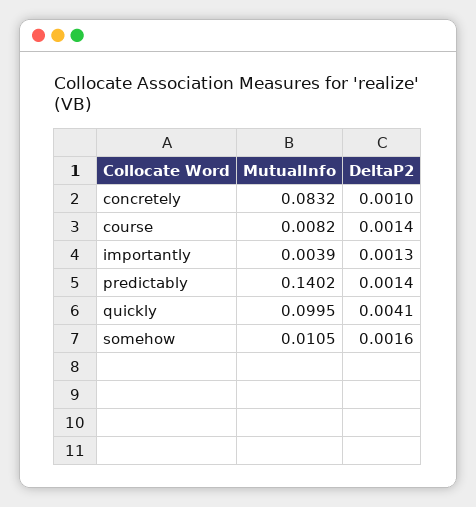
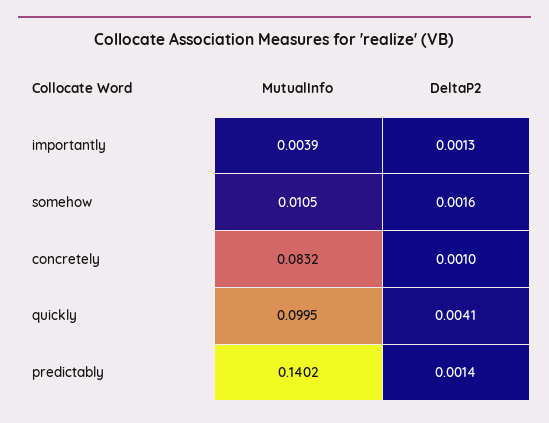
MutualInfo, course: 0.0082 -> none
DeltaP2, course: 0.0014 -> none

